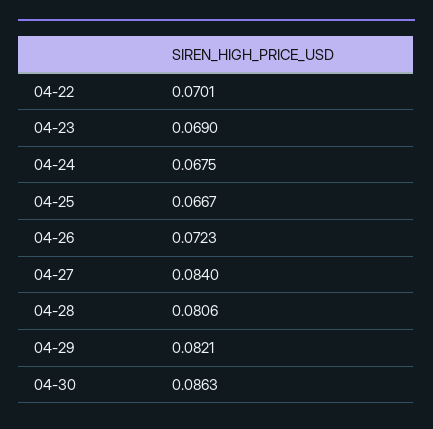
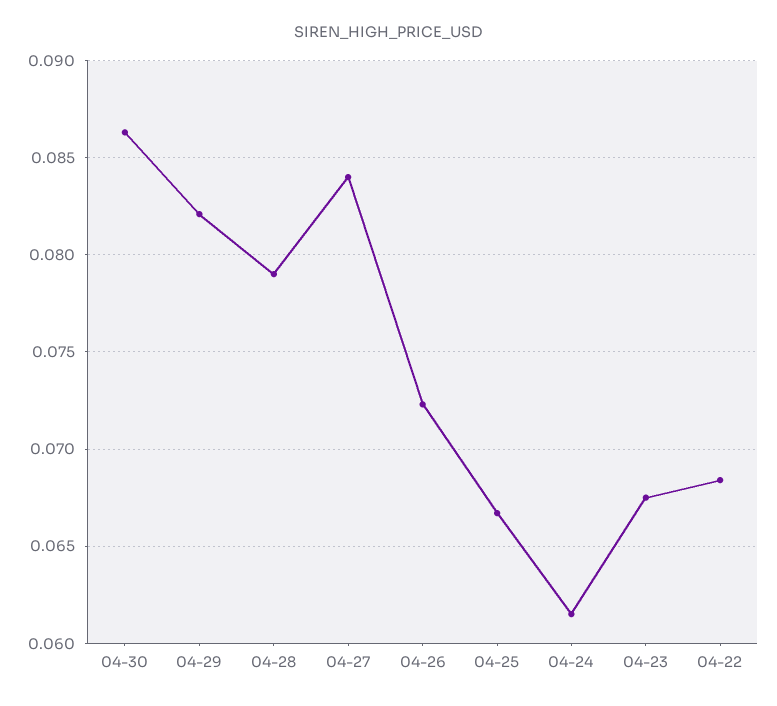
04-22: 0.0701 -> 0.0685
04-23: 0.069 -> 0.0675
04-24: 0.0675 -> 0.0615
04-28: 0.0806 -> 0.079

